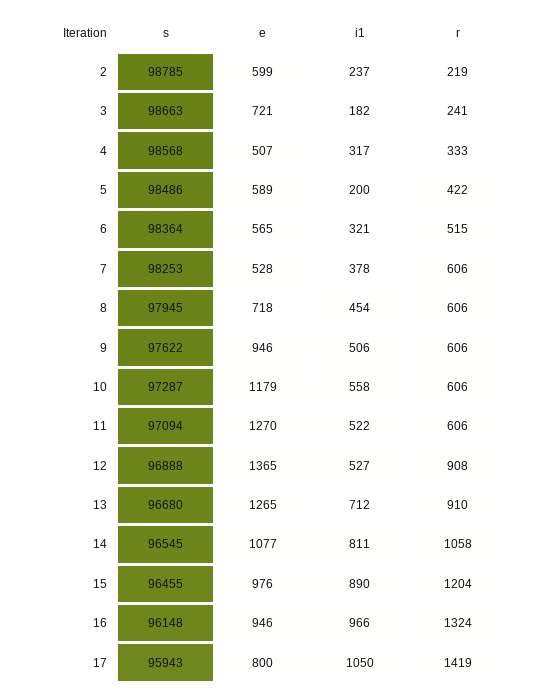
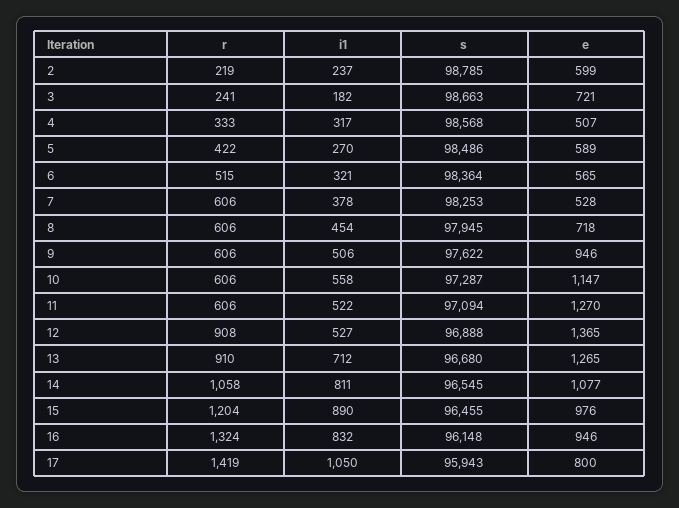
i1, 5: 200 -> 270
e, 10: 1179 -> 1147
i1, 16: 966 -> 832

